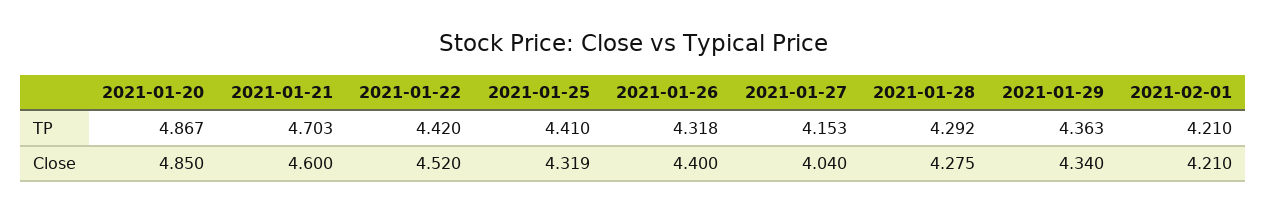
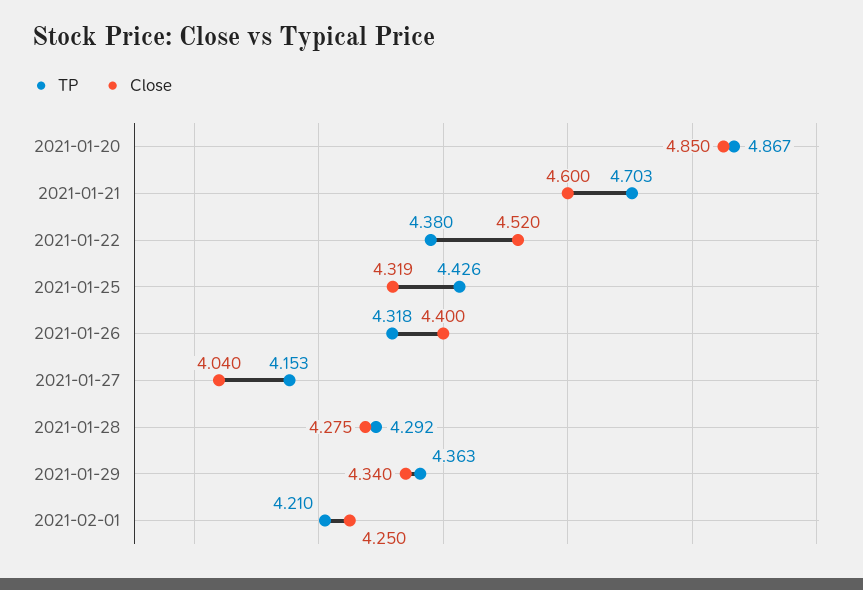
TP, 2021-01-22: 4.42 -> 4.38
TP, 2021-01-25: 4.41 -> 4.426
Close, 2021-02-01: 4.21 -> 4.25

